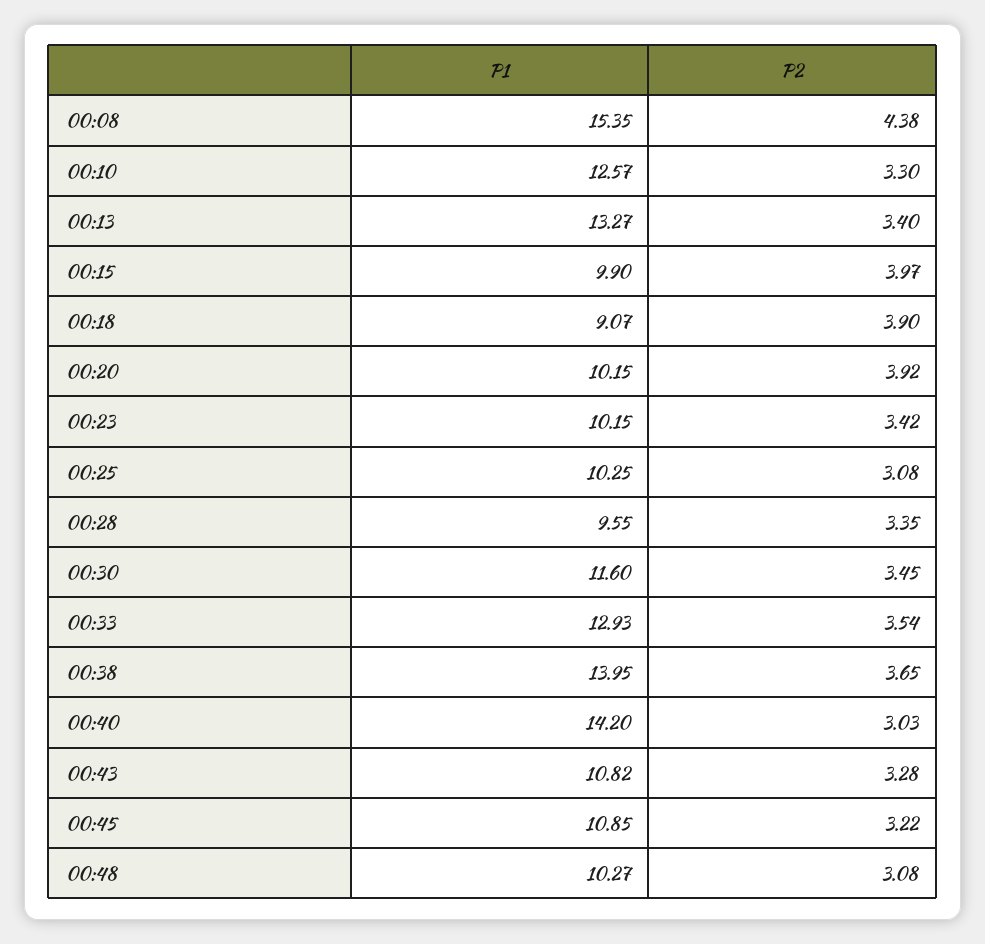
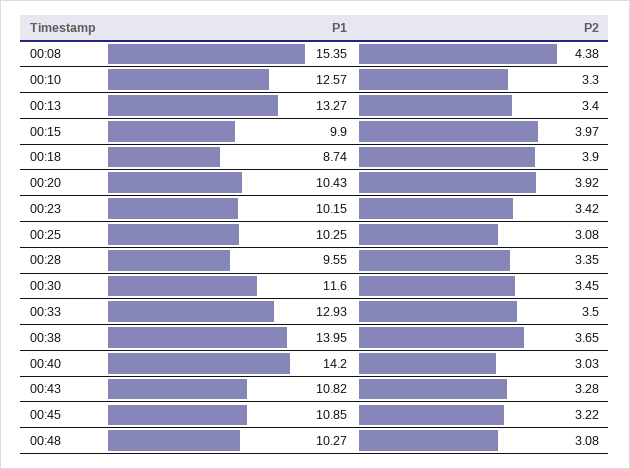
P1, 00:18: 9.07 -> 8.74
P1, 00:20: 10.15 -> 10.43
P2, 00:33: 3.54 -> 3.5

